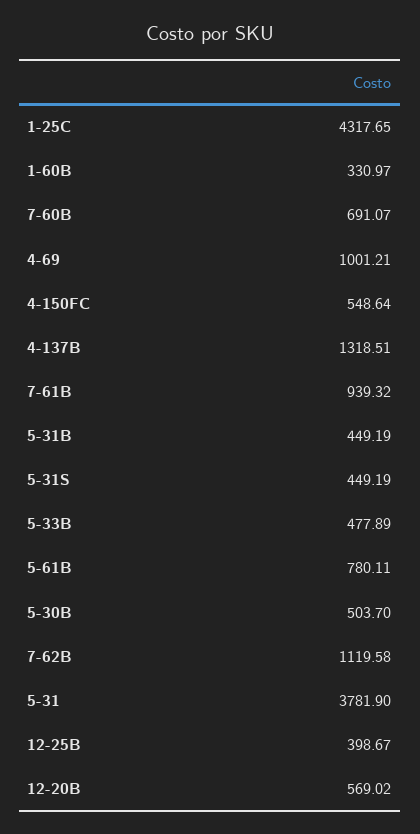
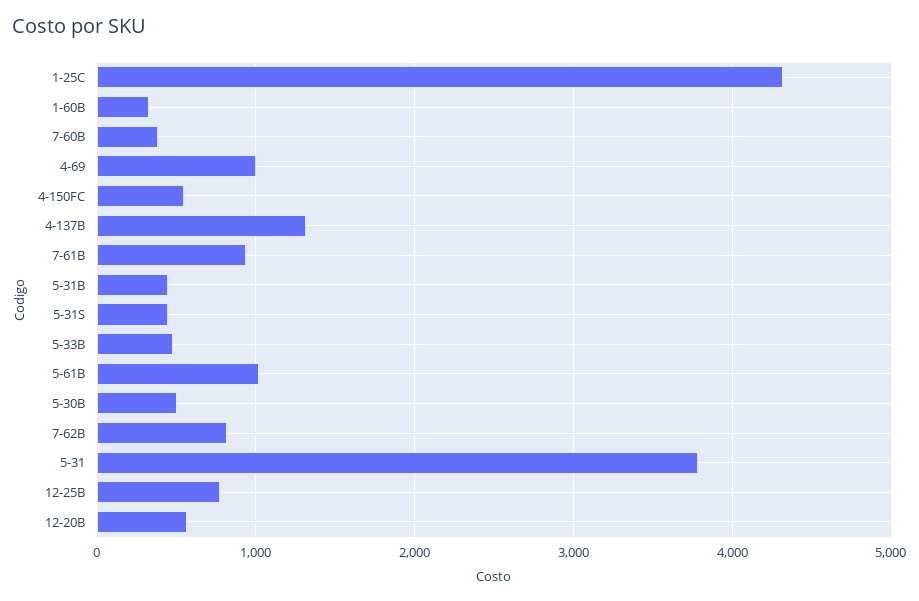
7-60B: 691.07 -> 400
5-61B: 780.11 -> 1000
7-62B: 1119.58 -> 800
12-25B: 398.67 -> 800

